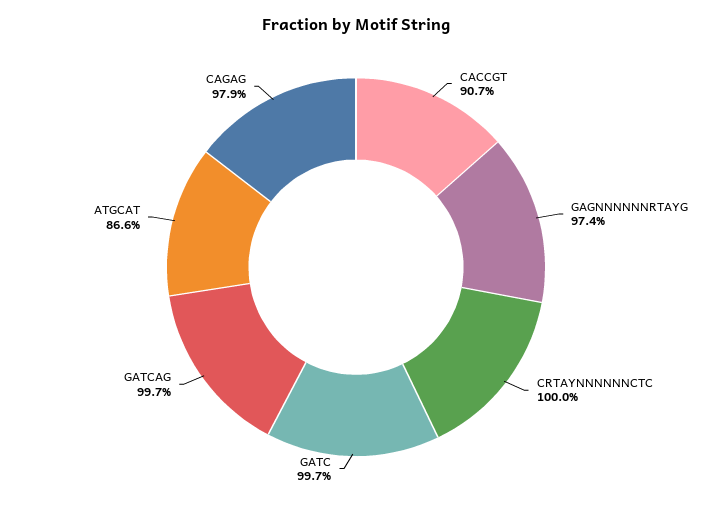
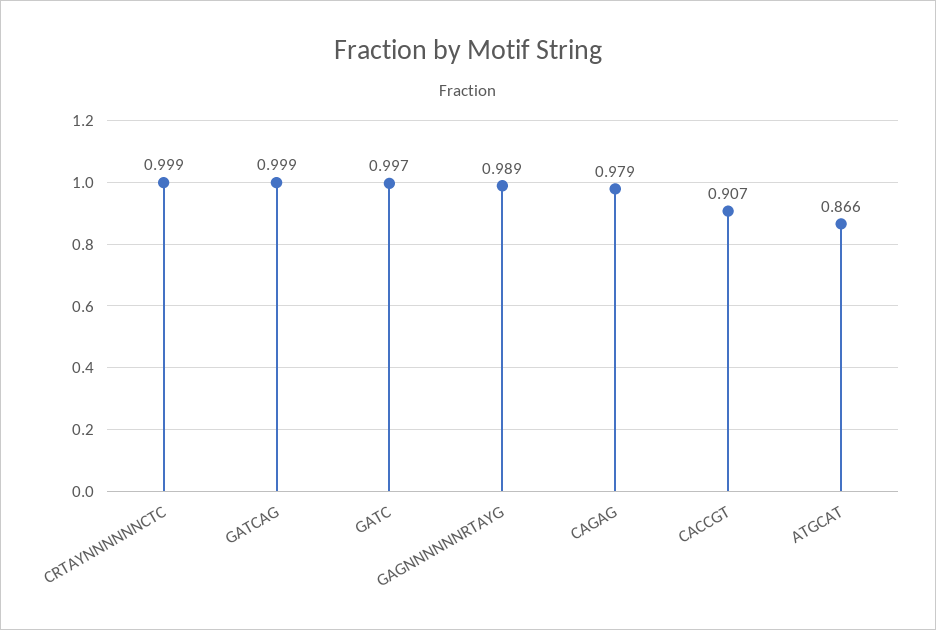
GAGNNNNNNRTAYG: 0.974 -> 0.989
CRTAYNNNNNNCTC: 1 -> 0.999
GATCAG: 0.997 -> 0.999

